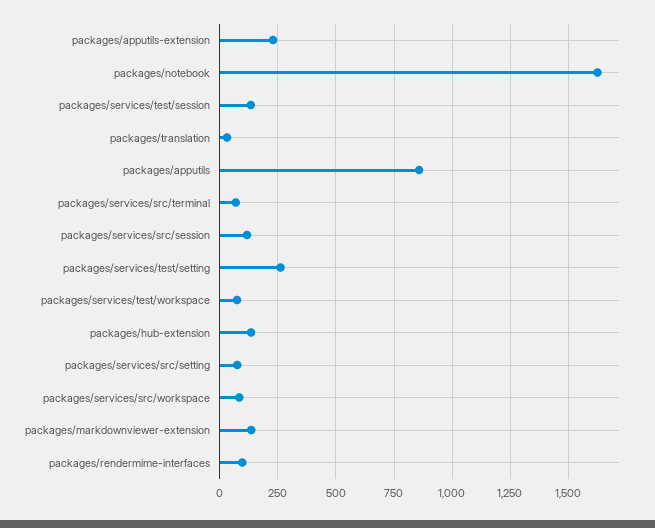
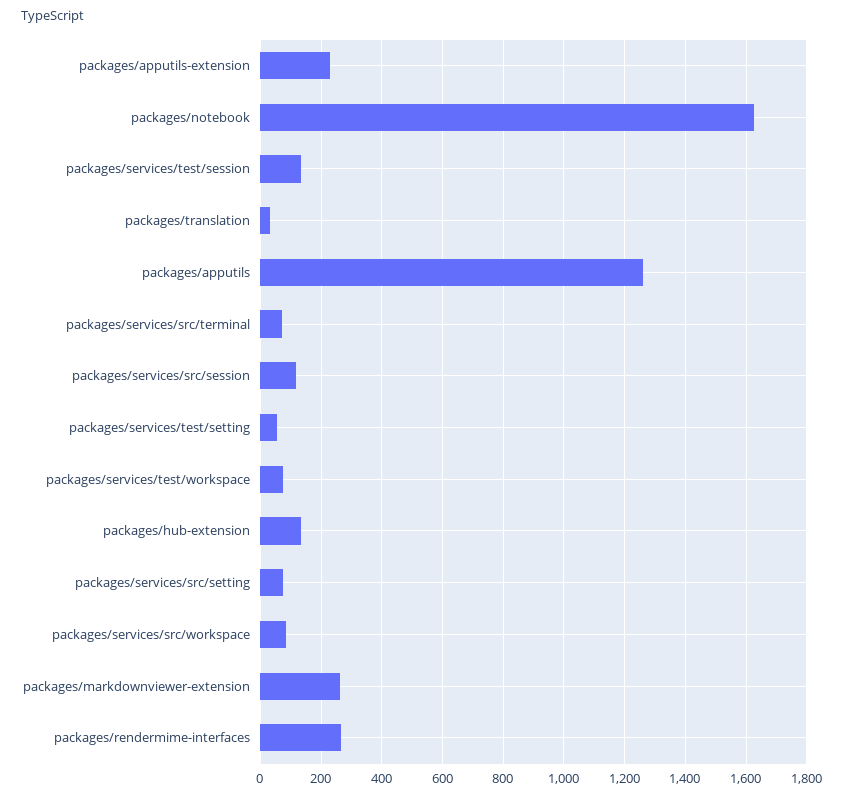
packages/apputils: 850 -> 1260
packages/services/test/setting: 250 -> 60
packages/markdownviewer-extension: 150 -> 260
packages/rendermime-interfaces: 100 -> 260

